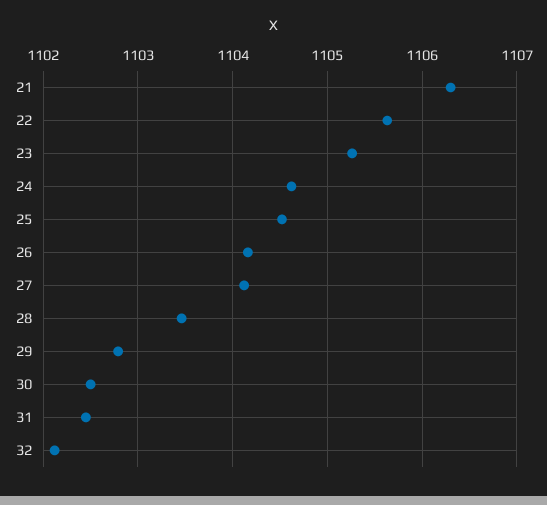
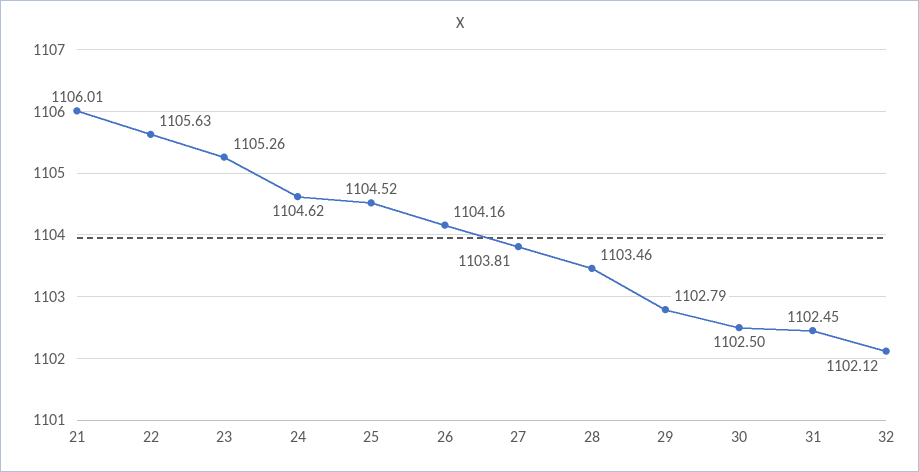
21: 1106.3 -> 1106.01
27: 1104.1 -> 1103.81

